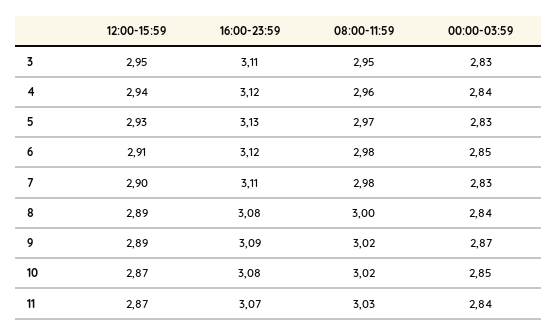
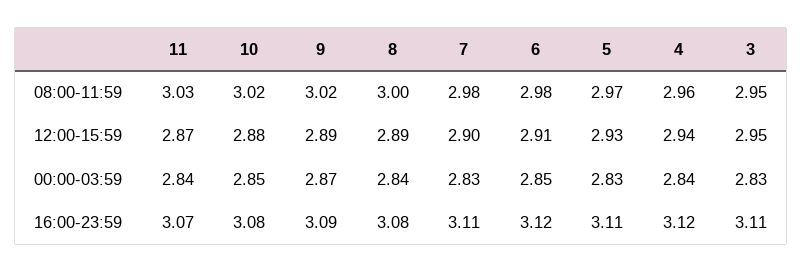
16:00-23:59, 5: 3.13 -> 3.11
12:00-15:59, 10: 2.87 -> 2.88

